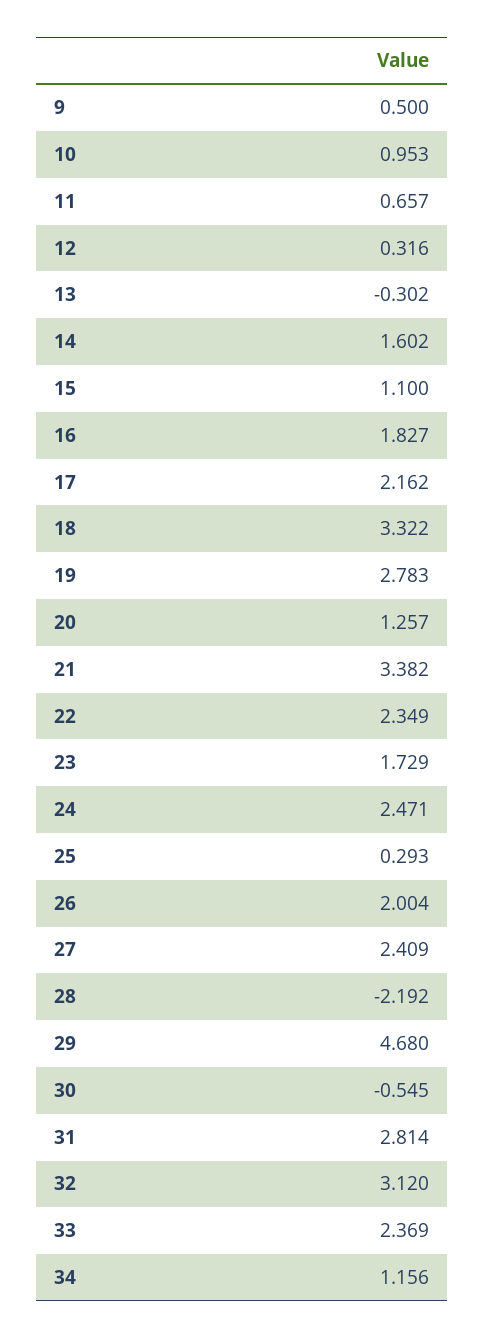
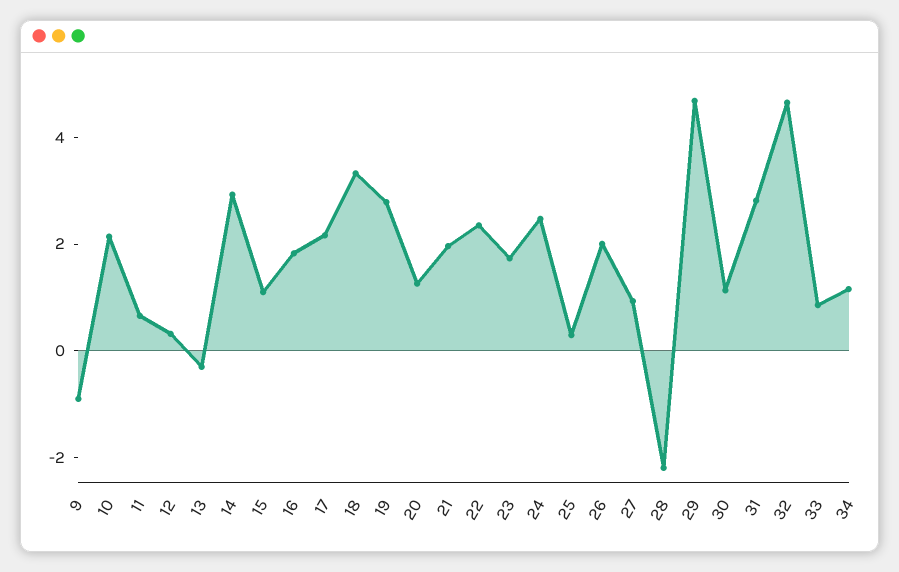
9: 0.5 -> -1
10: 0.953 -> 2
14: 1.602 -> 3
21: 3.382 -> 2
27: 2.409 -> 1
30: -0.545 -> 1
32: 3.12 -> 4.5
33: 2.369 -> 1

